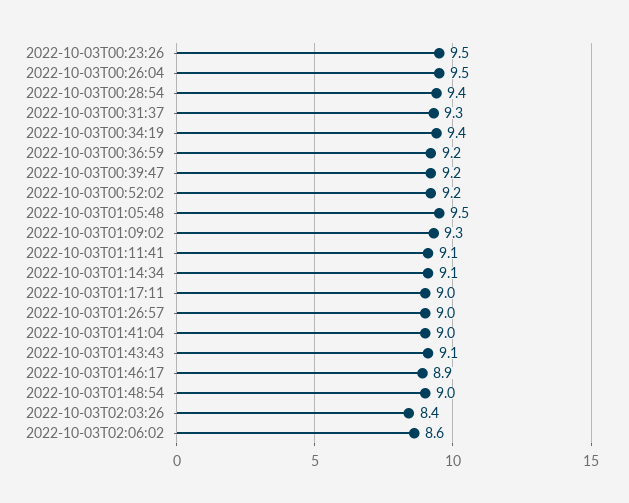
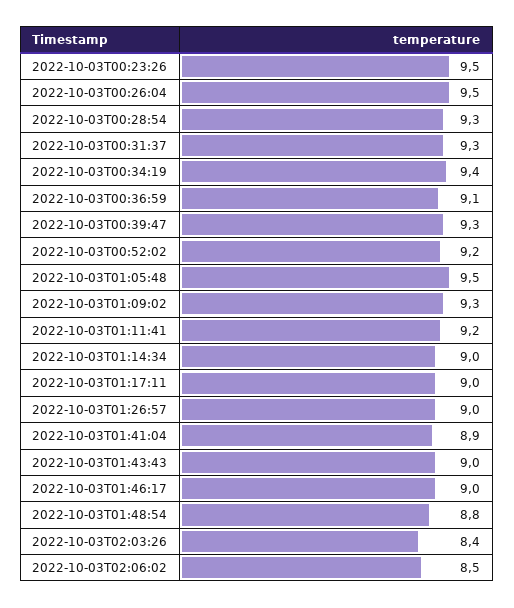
2022-10-03T00:28:54: 9.4 -> 9.3
2022-10-03T00:36:59: 9.2 -> 9.1
2022-10-03T00:39:47: 9.2 -> 9.3
2022-10-03T01:11:41: 9.1 -> 9.2
2022-10-03T01:14:34: 9.1 -> 9
2022-10-03T01:41:04: 9 -> 8.9
2022-10-03T01:43:43: 9.1 -> 9
2022-10-03T01:46:17: 8.9 -> 9
2022-10-03T01:48:54: 9 -> 8.8
2022-10-03T02:06:02: 8.6 -> 8.5

